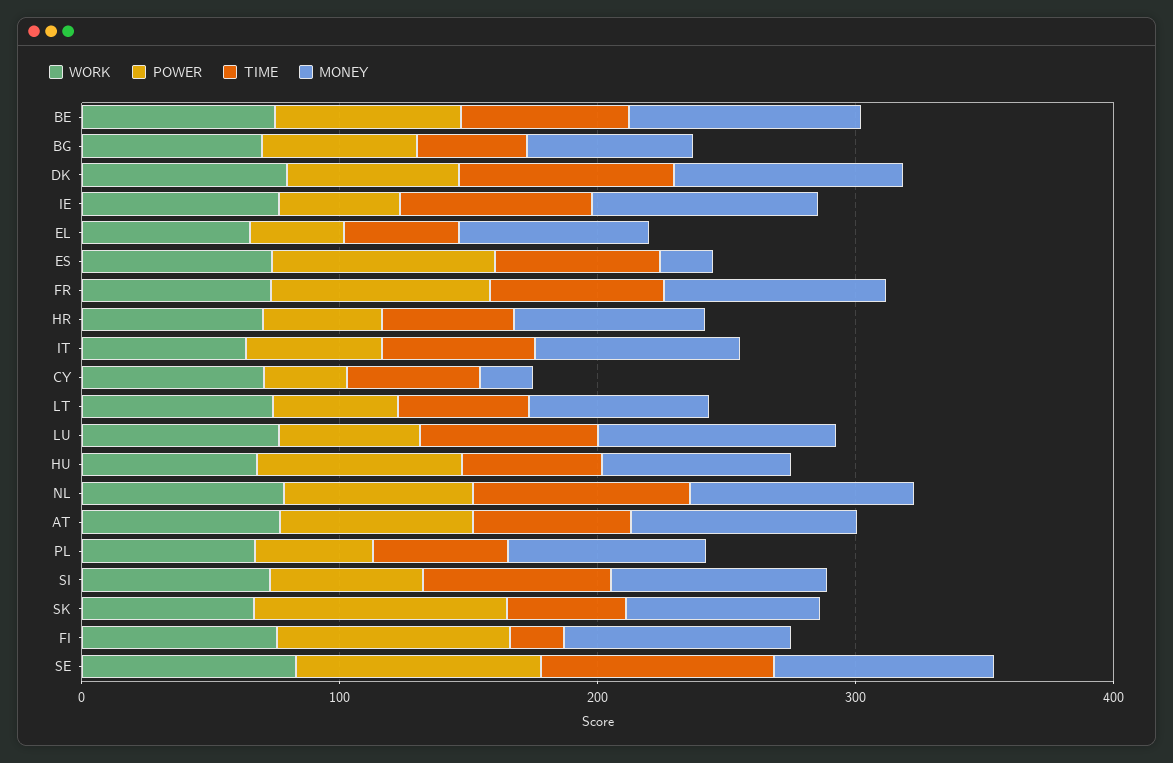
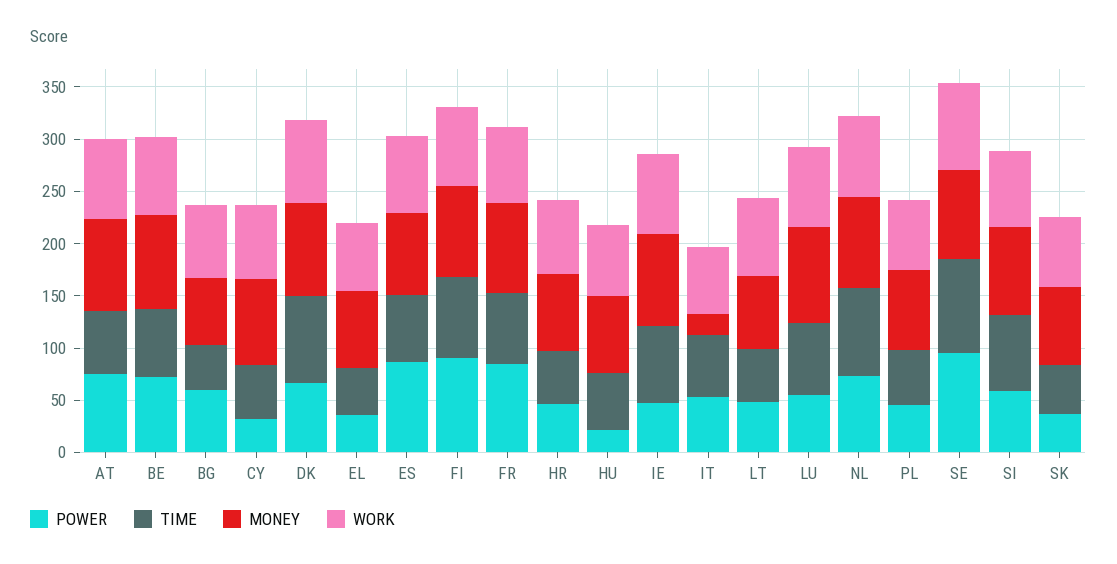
MONEY, ES: 20 -> 80
MONEY, IT: 80 -> 20
MONEY, CY: 20 -> 80
POWER, HU: 80 -> 20
POWER, SK: 100 -> 40
TIME, FI: 20 -> 80

